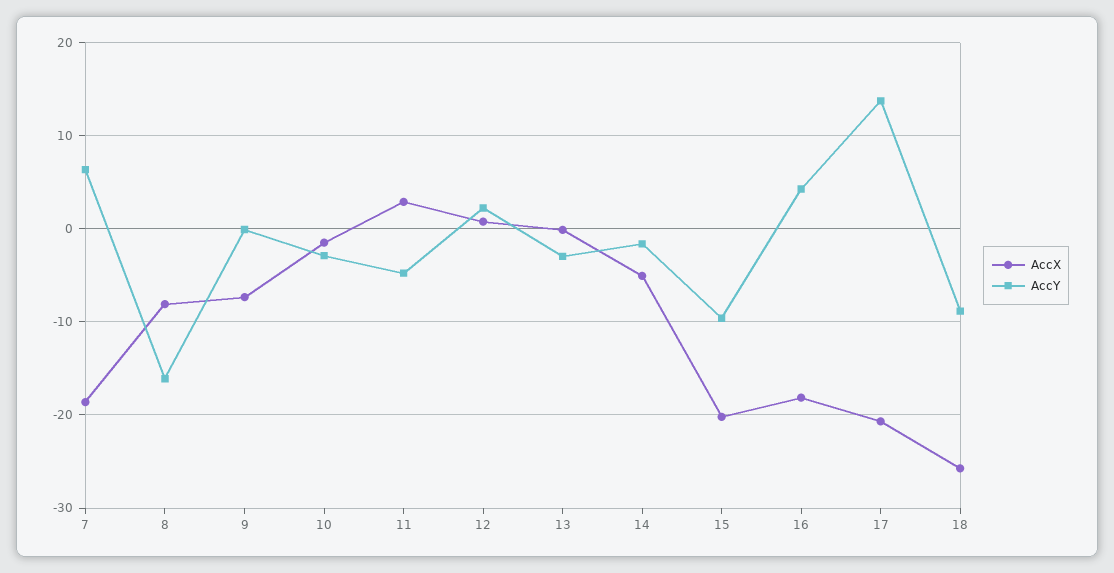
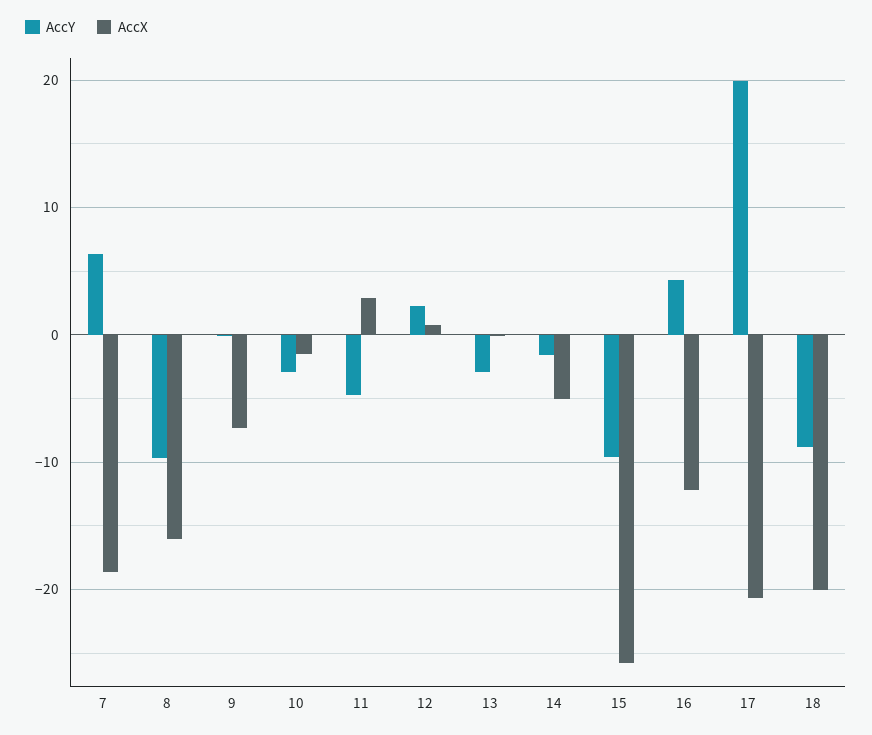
AccX, 8: -8 -> -16
AccY, 8: -16 -> -10
AccX, 15: -20 -> -26
AccX, 16: -18 -> -12
AccY, 17: 14 -> 20
AccX, 18: -26 -> -20

